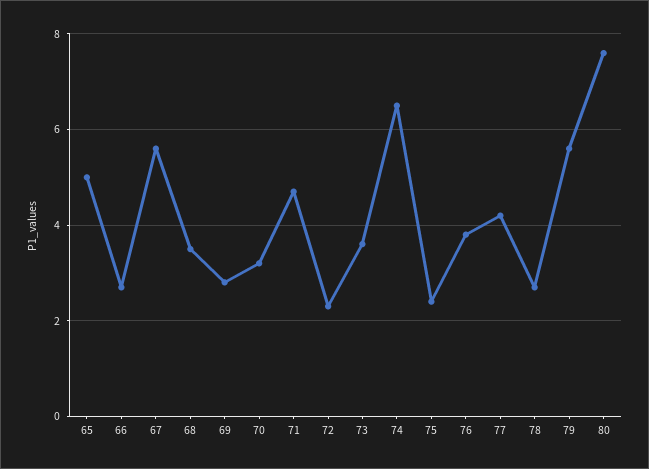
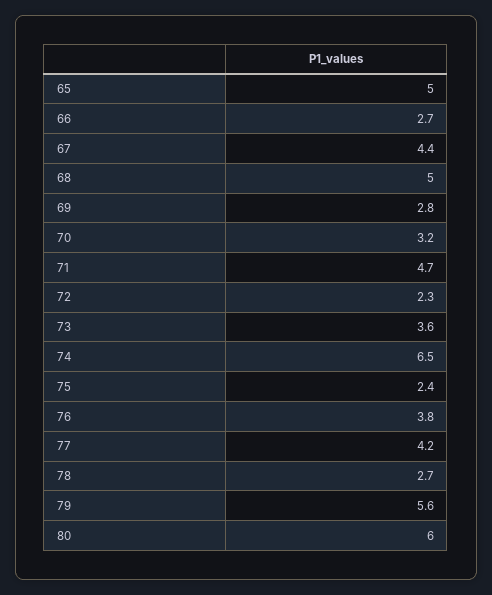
67: 5.5 -> 4.4
68: 3.5 -> 5
80: 7.5 -> 6

